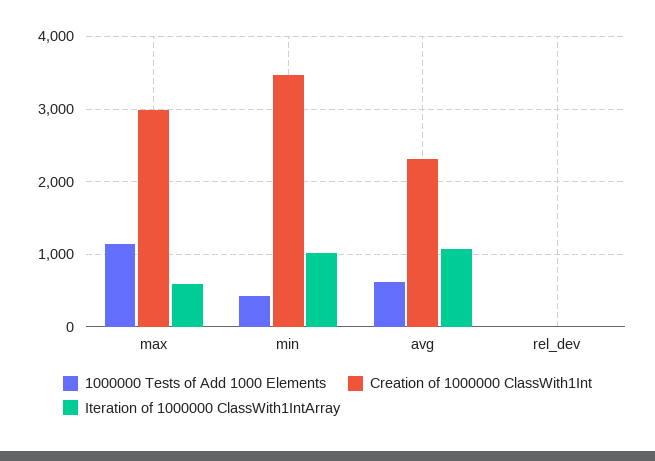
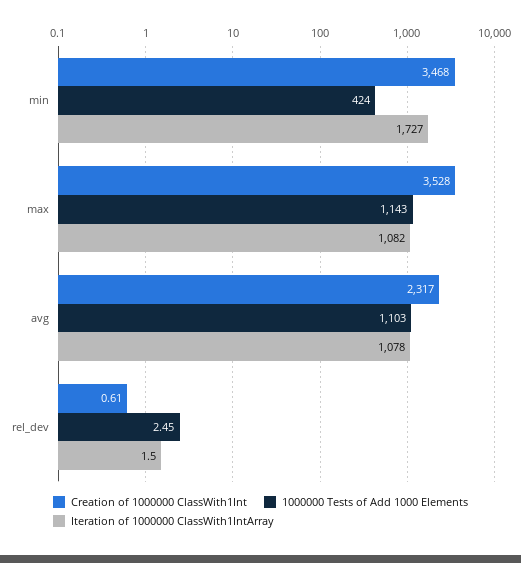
Creation of 1000000 ClassWith1Int, max: 3000 -> 3528
Iteration of 1000000 ClassWith1IntArray, max: 600 -> 1082
Iteration of 1000000 ClassWith1IntArray, min: 1000 -> 1727
1000000 Tests of Add 1000 Elements, avg: 600 -> 1103

